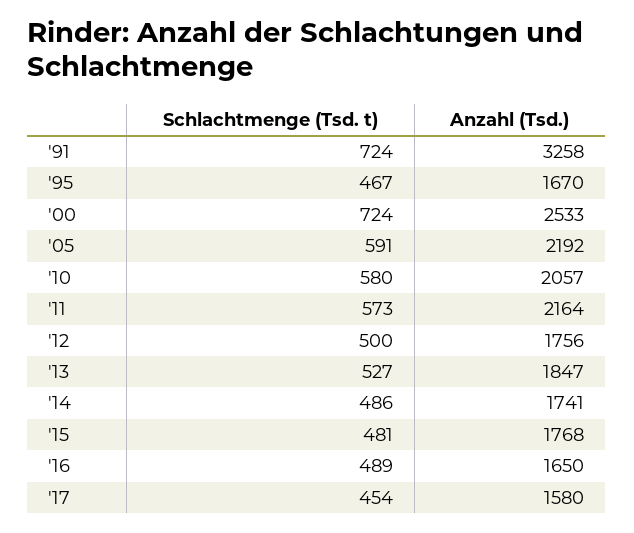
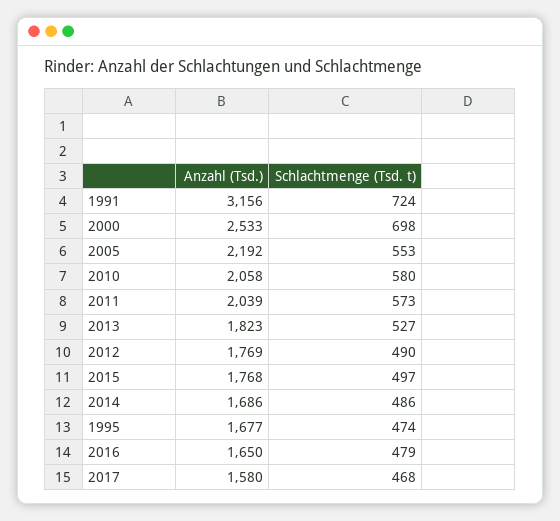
Anzahl (Tsd.), '91: 3258 -> 3156
Schlachtmenge (Tsd. t), '95: 467 -> 474
Anzahl (Tsd.), '95: 1670 -> 1677
Schlachtmenge (Tsd. t), '00: 724 -> 698
Schlachtmenge (Tsd. t), '05: 591 -> 553
Anzahl (Tsd.), '10: 2057 -> 2058
Anzahl (Tsd.), '11: 2164 -> 2039
Schlachtmenge (Tsd. t), '12: 500 -> 490
Anzahl (Tsd.), '12: 1756 -> 1769
Anzahl (Tsd.), '13: 1847 -> 1823
Anzahl (Tsd.), '14: 1741 -> 1686
Schlachtmenge (Tsd. t), '15: 481 -> 497
Schlachtmenge (Tsd. t), '16: 489 -> 479
Schlachtmenge (Tsd. t), '17: 454 -> 468

